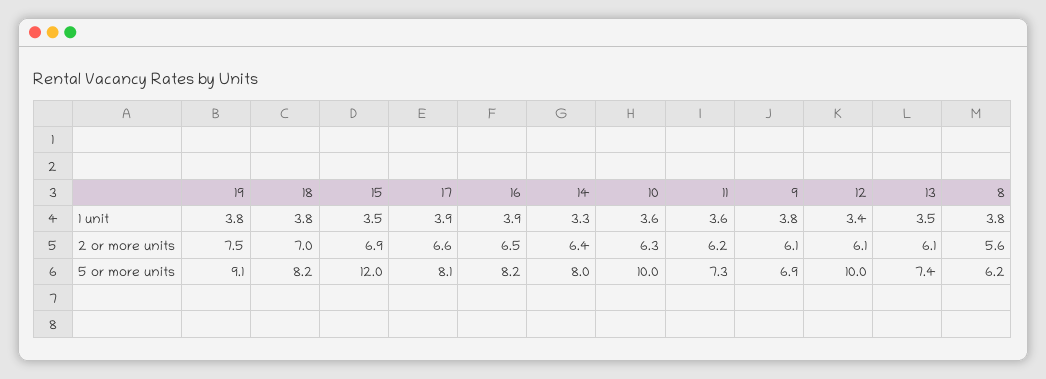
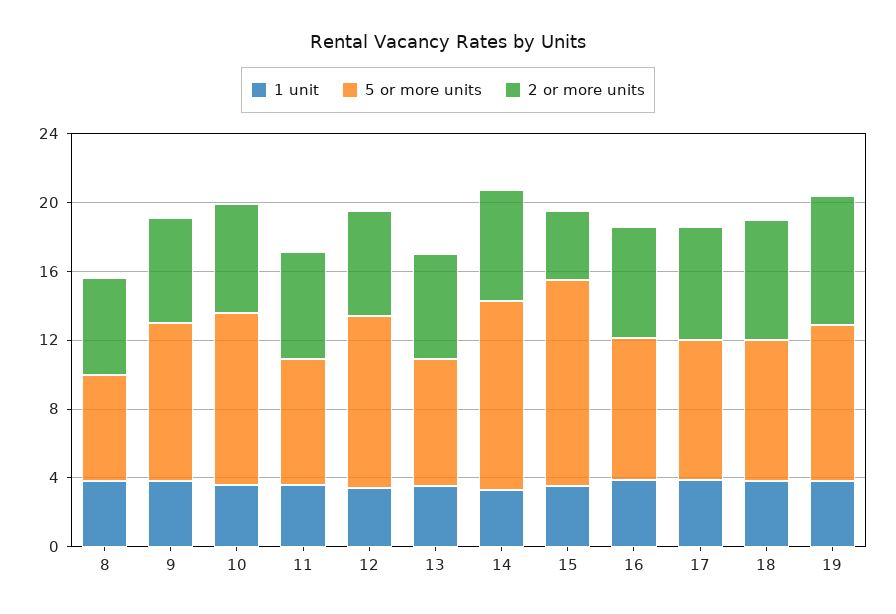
2 or more units, 15: 6.9 -> 4
5 or more units, 14: 8 -> 11
5 or more units, 9: 6.9 -> 9

